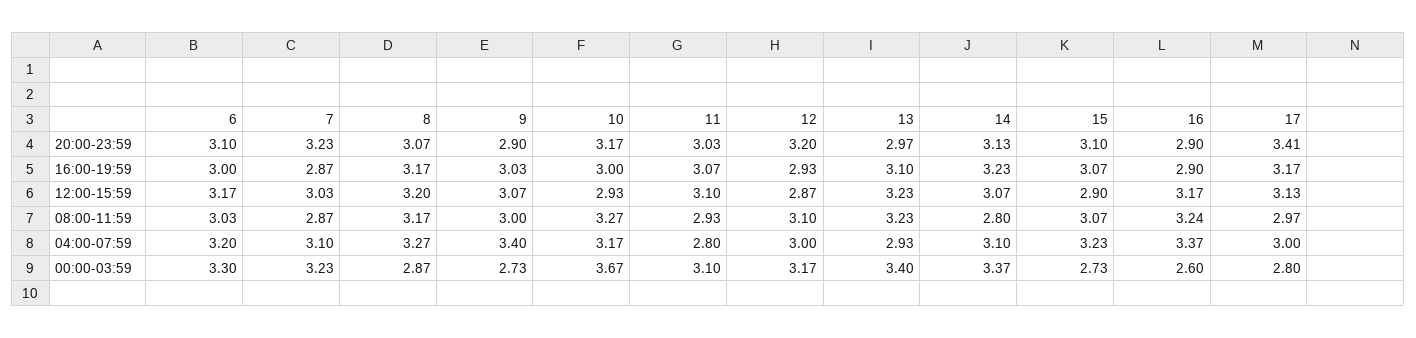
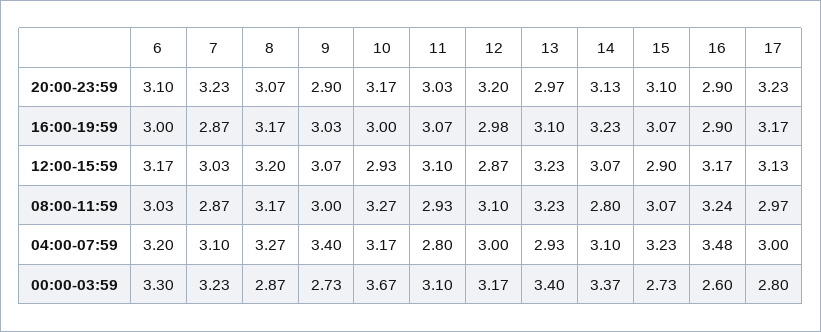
17, 20:00-23:59: 3.41 -> 3.23
12, 16:00-19:59: 2.93 -> 2.98
16, 04:00-07:59: 3.37 -> 3.48

